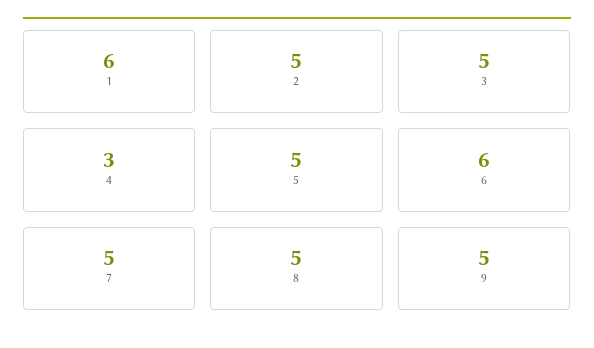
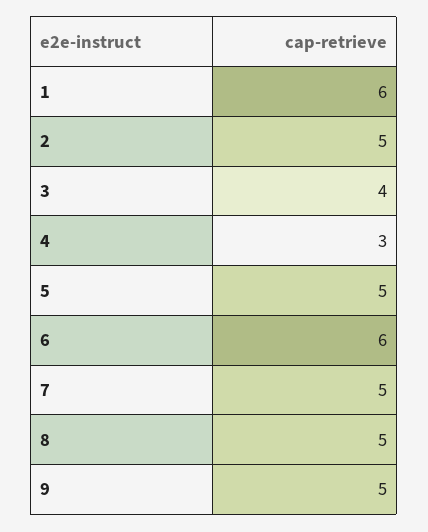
3: 5 -> 4

